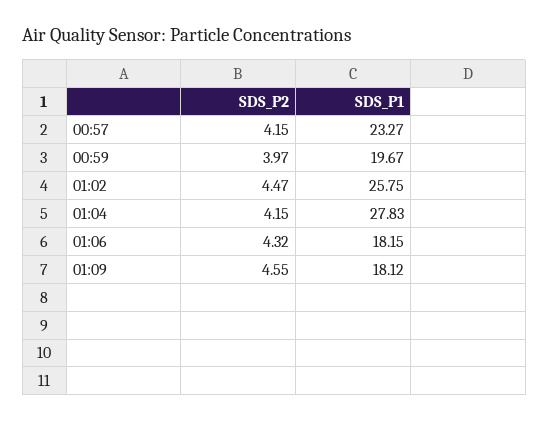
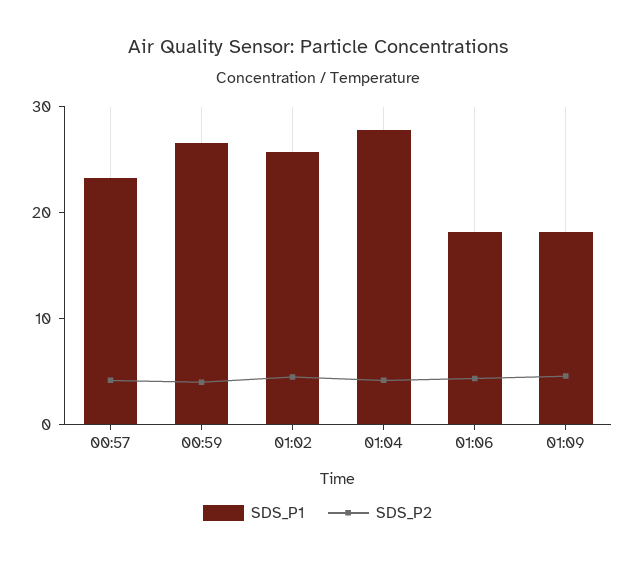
SDS_P1, 00:59: 19.67 -> 26

